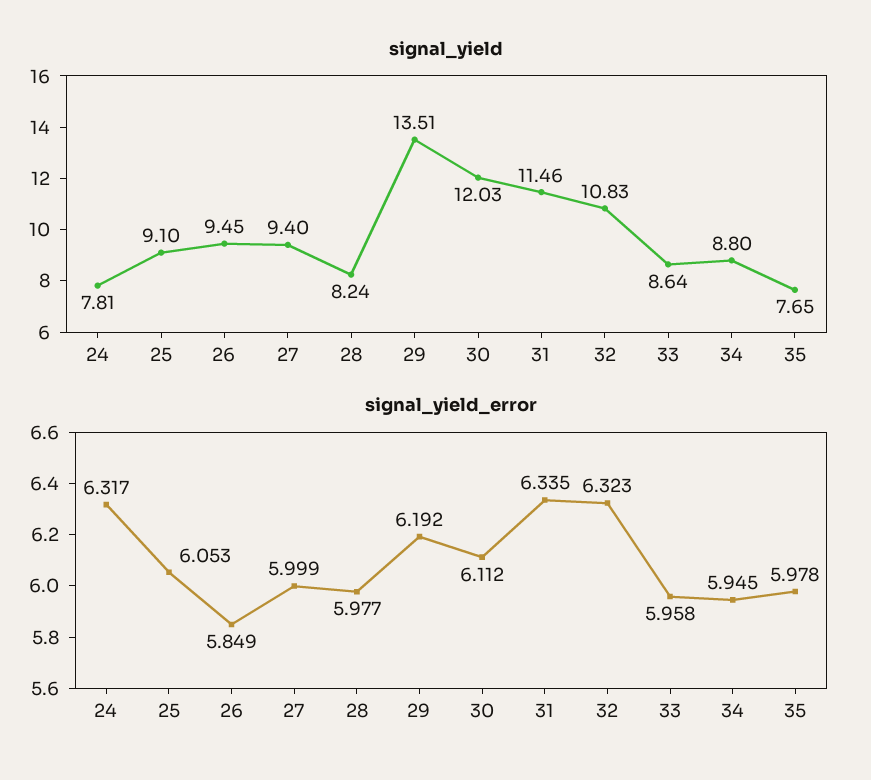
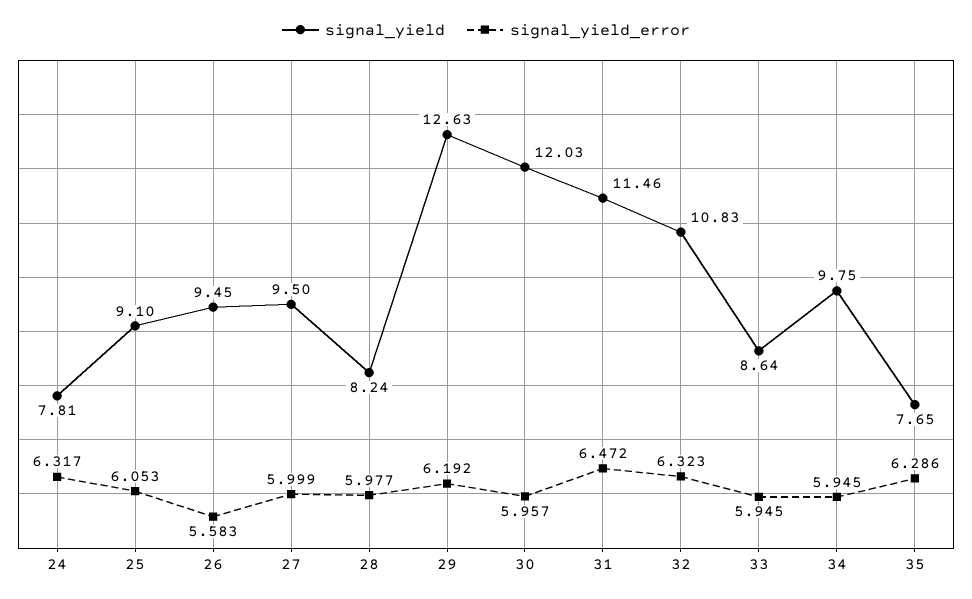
signal_yield, 27: 9.4 -> 9.5
signal_yield, 29: 13.51 -> 12.63
signal_yield, 34: 8.8 -> 9.75
signal_yield_error, 26: 5.849 -> 5.583
signal_yield_error, 30: 6.112 -> 5.957
signal_yield_error, 31: 6.335 -> 6.472
signal_yield_error, 33: 5.958 -> 5.945
signal_yield_error, 35: 5.978 -> 6.286

